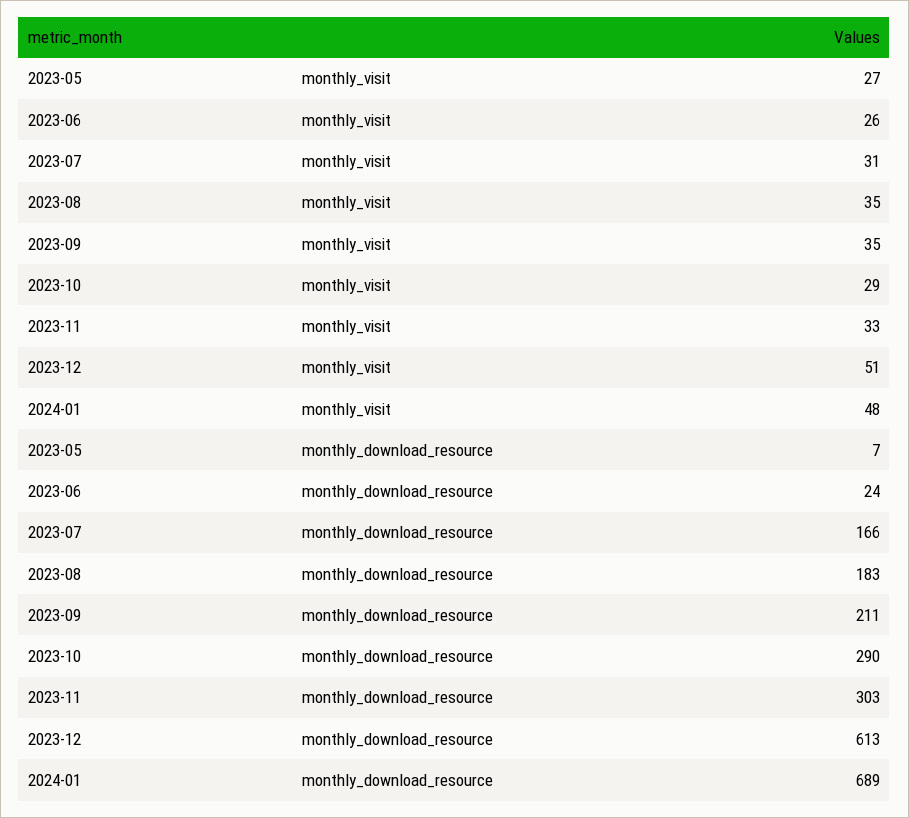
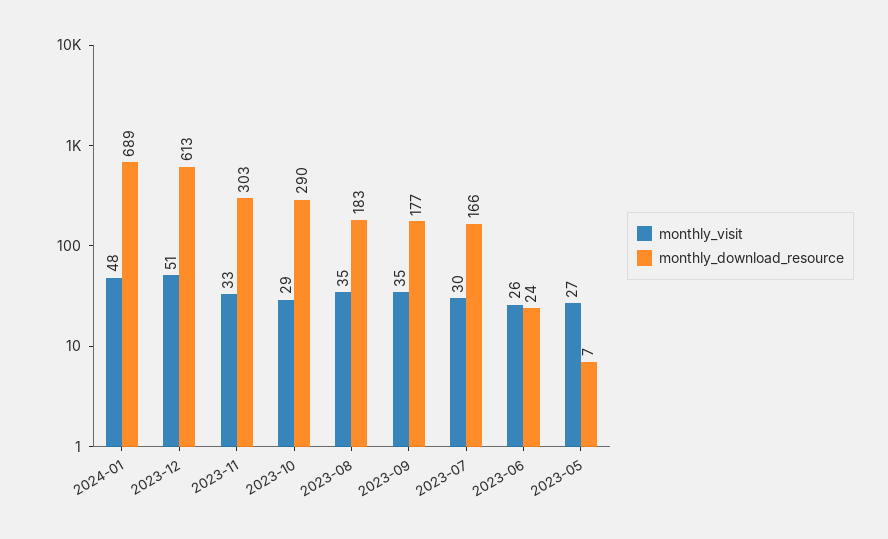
monthly_visit, 2023-07: 31 -> 30
monthly_download_resource, 2023-09: 211 -> 177

